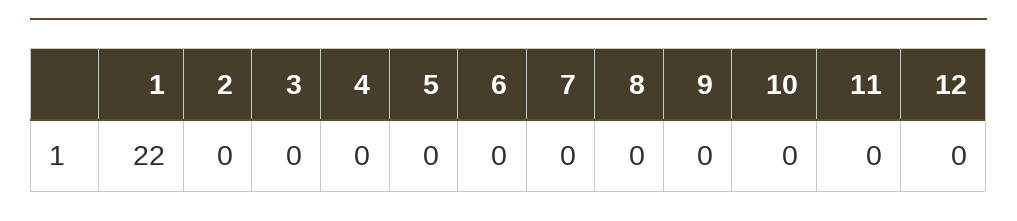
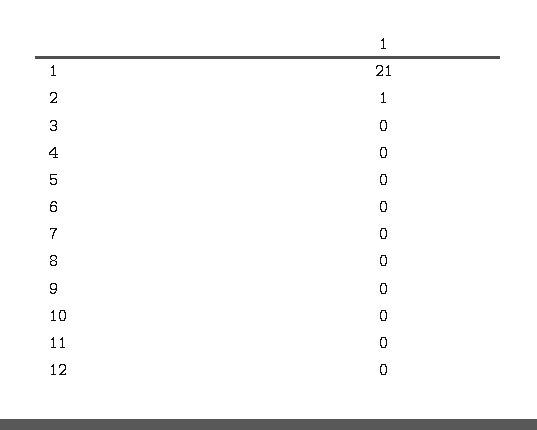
1: 22 -> 21
2: 0 -> 1

